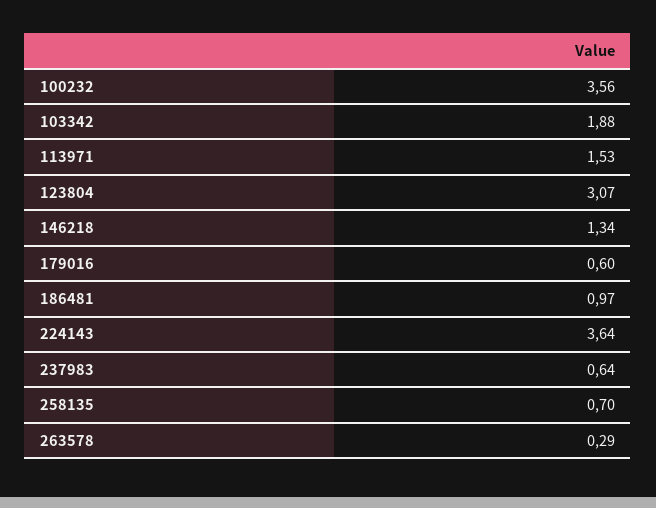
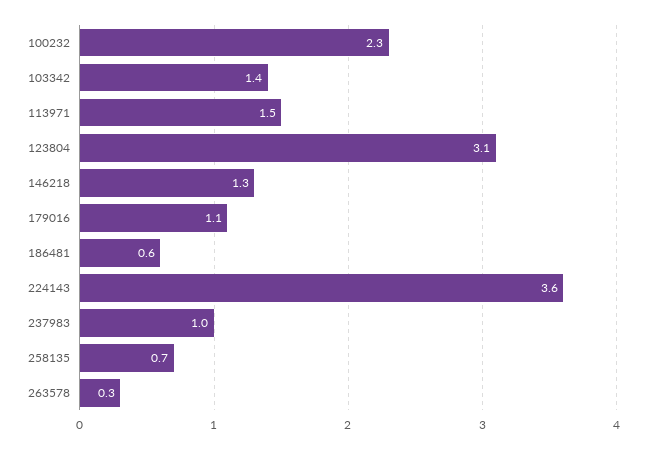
100232: 3.56 -> 2.3
103342: 1.88 -> 1.4
179016: 0.6 -> 1.1
186481: 0.97 -> 0.6
237983: 0.64 -> 1

